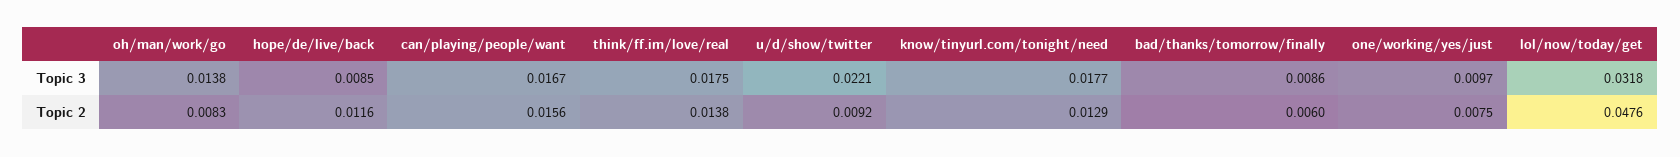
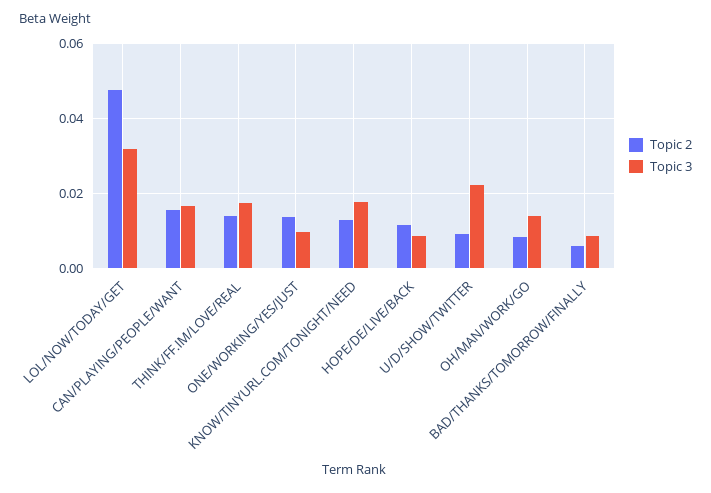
Topic 2, one/working/yes/just: 0.0075 -> 0.014

